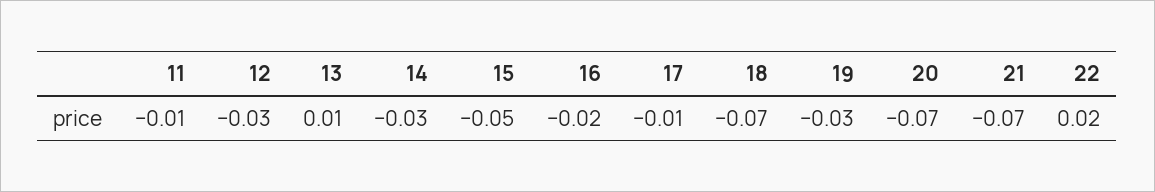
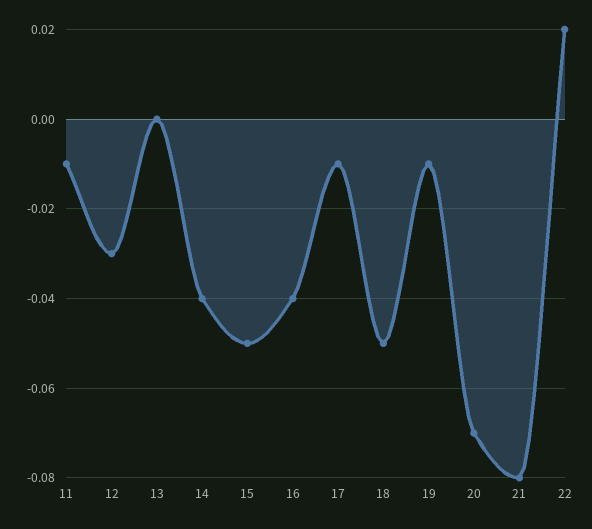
13: 0.01 -> 0
14: -0.03 -> -0.04
16: -0.02 -> -0.04
18: -0.07 -> -0.05
19: -0.03 -> -0.01
21: -0.07 -> -0.08

